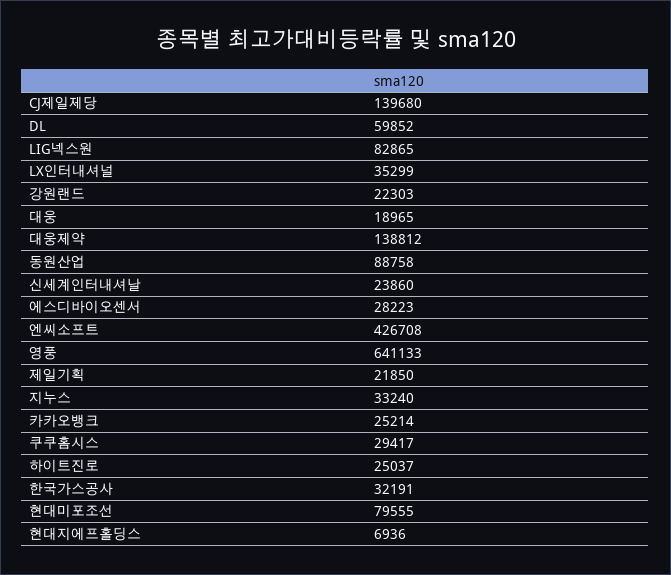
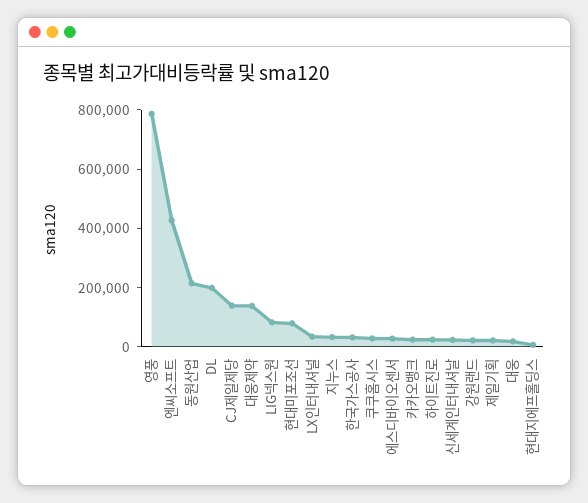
DL: 59852 -> 200000
동원산업: 88758 -> 200000
영풍: 641133 -> 800000

